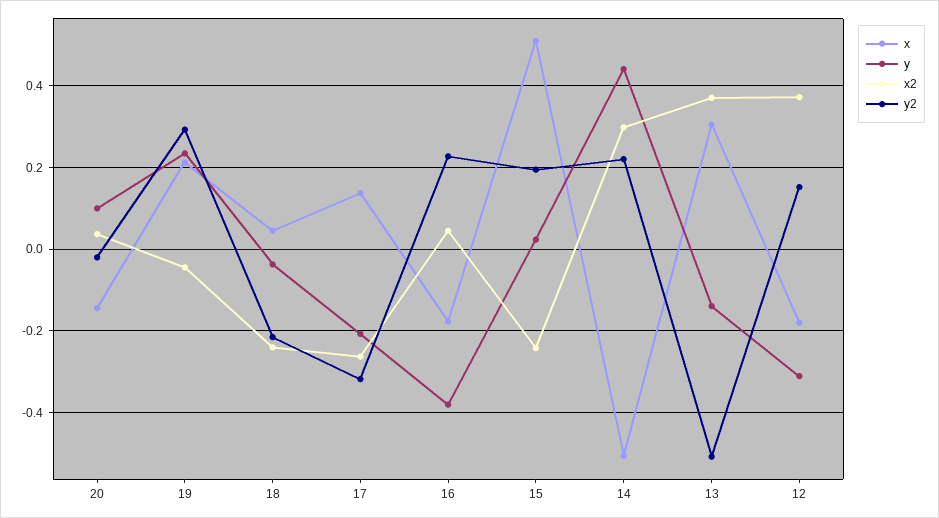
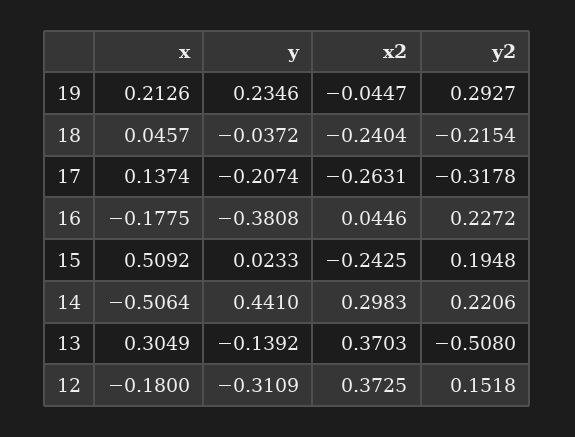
x, 20: -0.14 -> none
y, 20: 0.1 -> none
x2, 20: 0.04 -> none
y2, 20: -0.02 -> none

